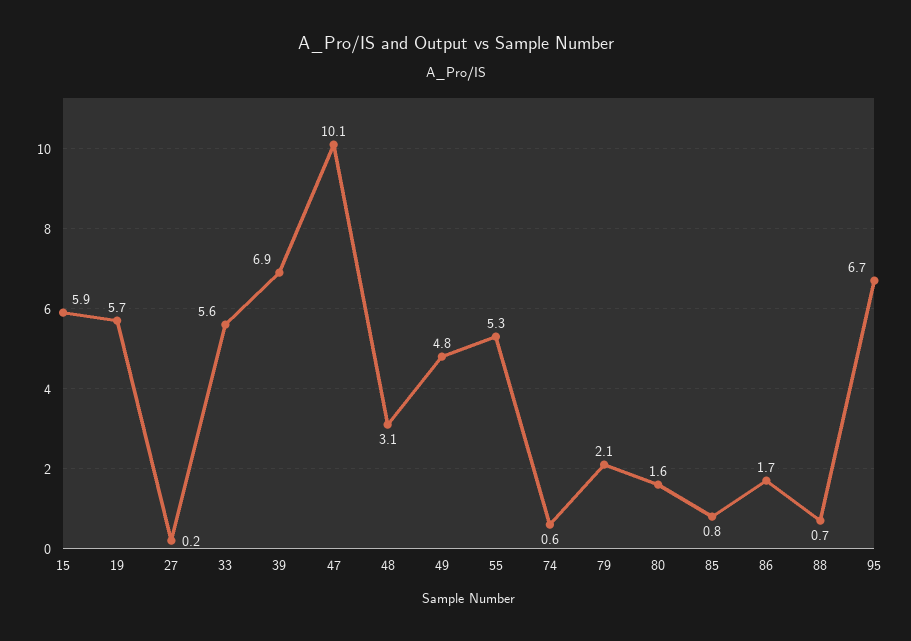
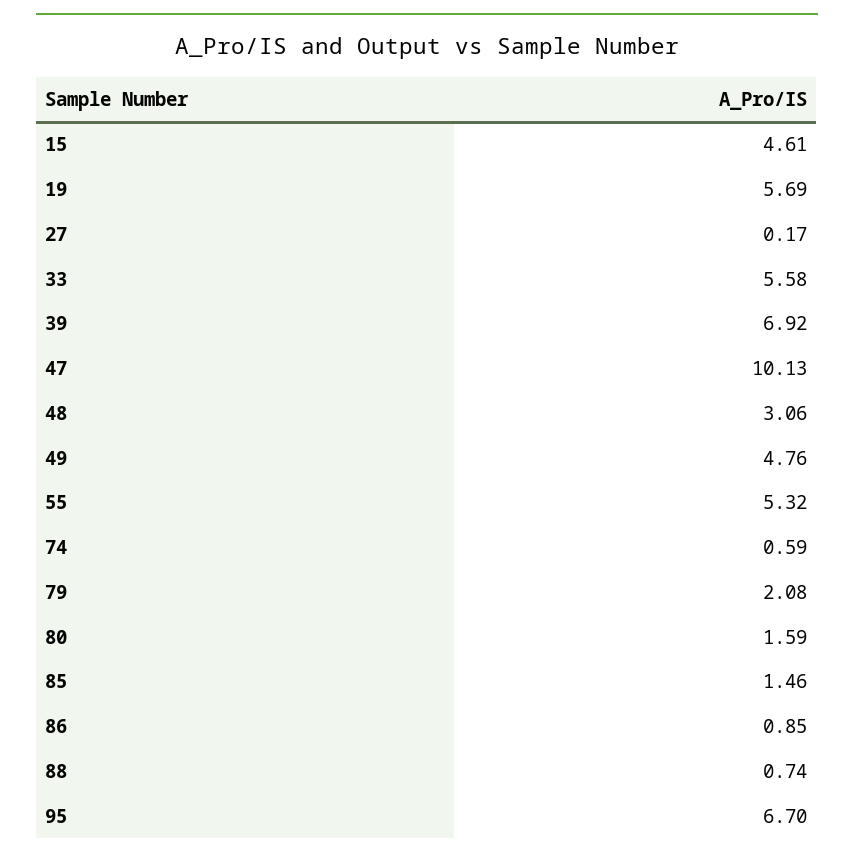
15: 5.9 -> 4.61
85: 0.8 -> 1.46
86: 1.7 -> 0.85

